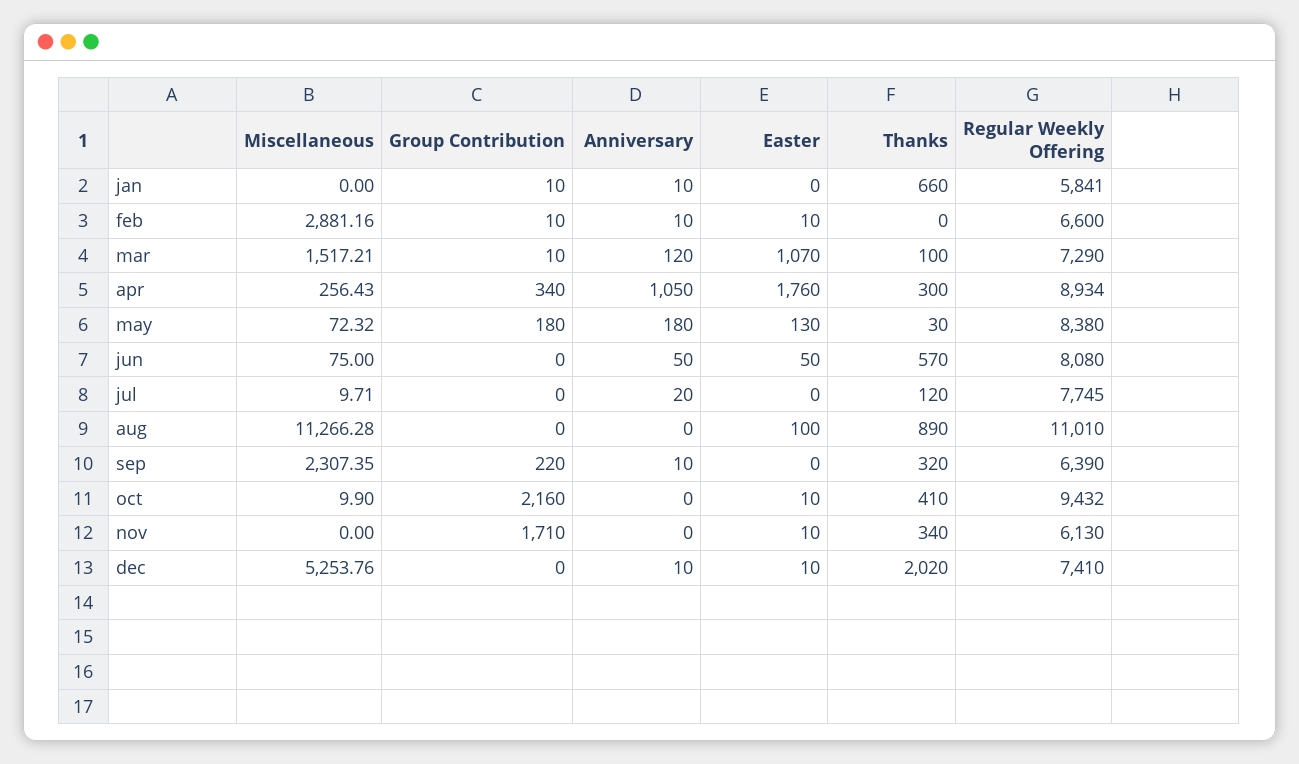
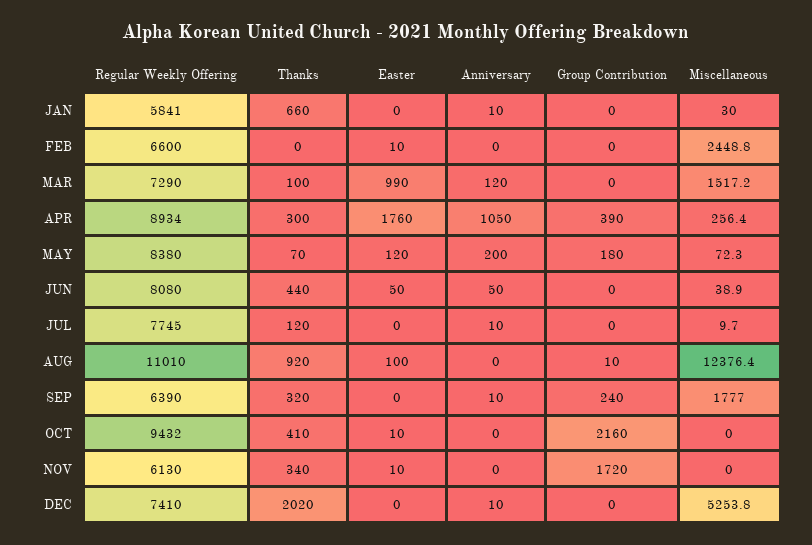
Miscellaneous, jan: 0 -> 30
Group Contribution, jan: 10 -> 0
Miscellaneous, feb: 2881.16 -> 2448.8
Group Contribution, feb: 10 -> 0
Anniversary, feb: 10 -> 0
Group Contribution, mar: 10 -> 0
Easter, mar: 1070 -> 990
Group Contribution, apr: 340 -> 390
Anniversary, may: 180 -> 200
Easter, may: 130 -> 120
Thanks, may: 30 -> 70
Miscellaneous, jun: 75 -> 38.9
Thanks, jun: 570 -> 440
Anniversary, jul: 20 -> 10
Miscellaneous, aug: 11266.28 -> 12376.4
Group Contribution, aug: 0 -> 10
Thanks, aug: 890 -> 920
Miscellaneous, sep: 2307.35 -> 1777
Group Contribution, sep: 220 -> 240
Miscellaneous, oct: 9.9 -> 0
Group Contribution, nov: 1710 -> 1720
Easter, dec: 10 -> 0

